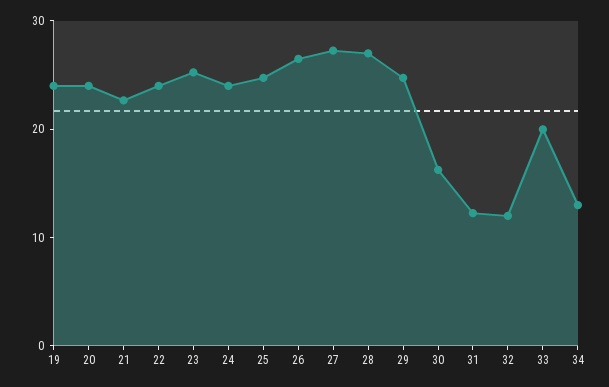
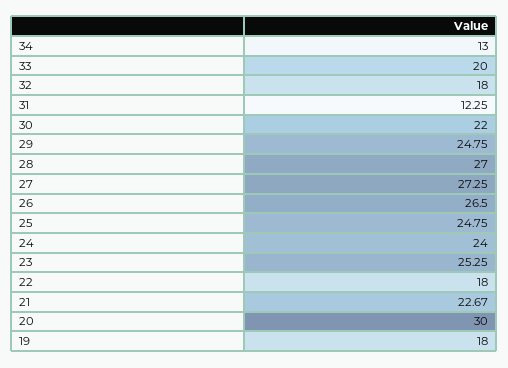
19: 24 -> 18
20: 24 -> 30
22: 24 -> 18
30: 16 -> 22
32: 12 -> 18

